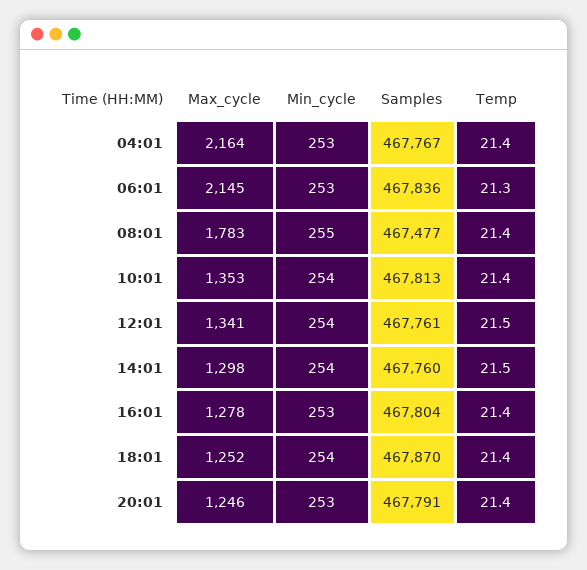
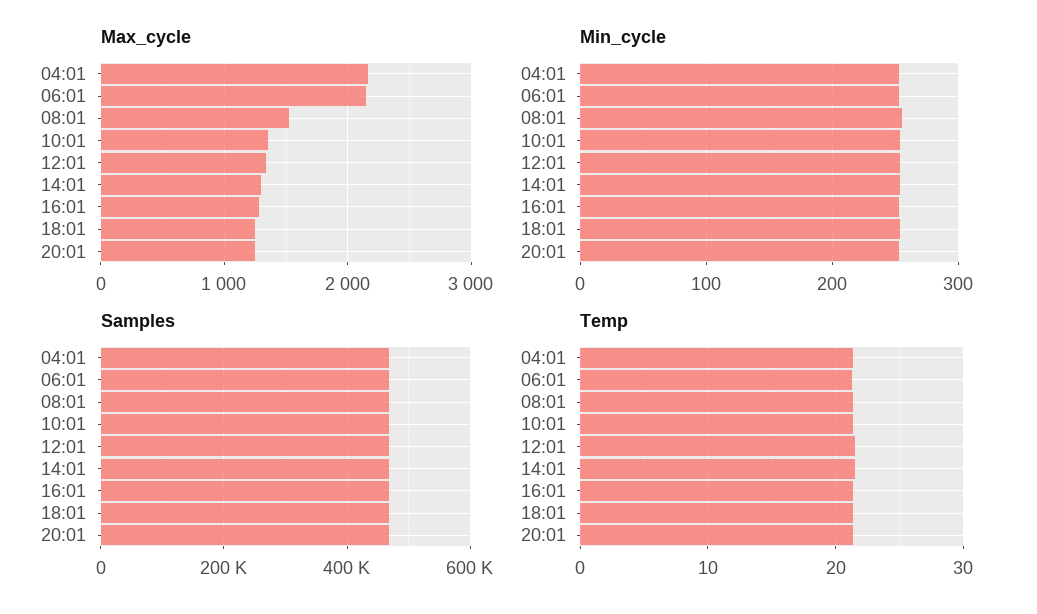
Max_cycle, 08:01: 1783 -> 1500

